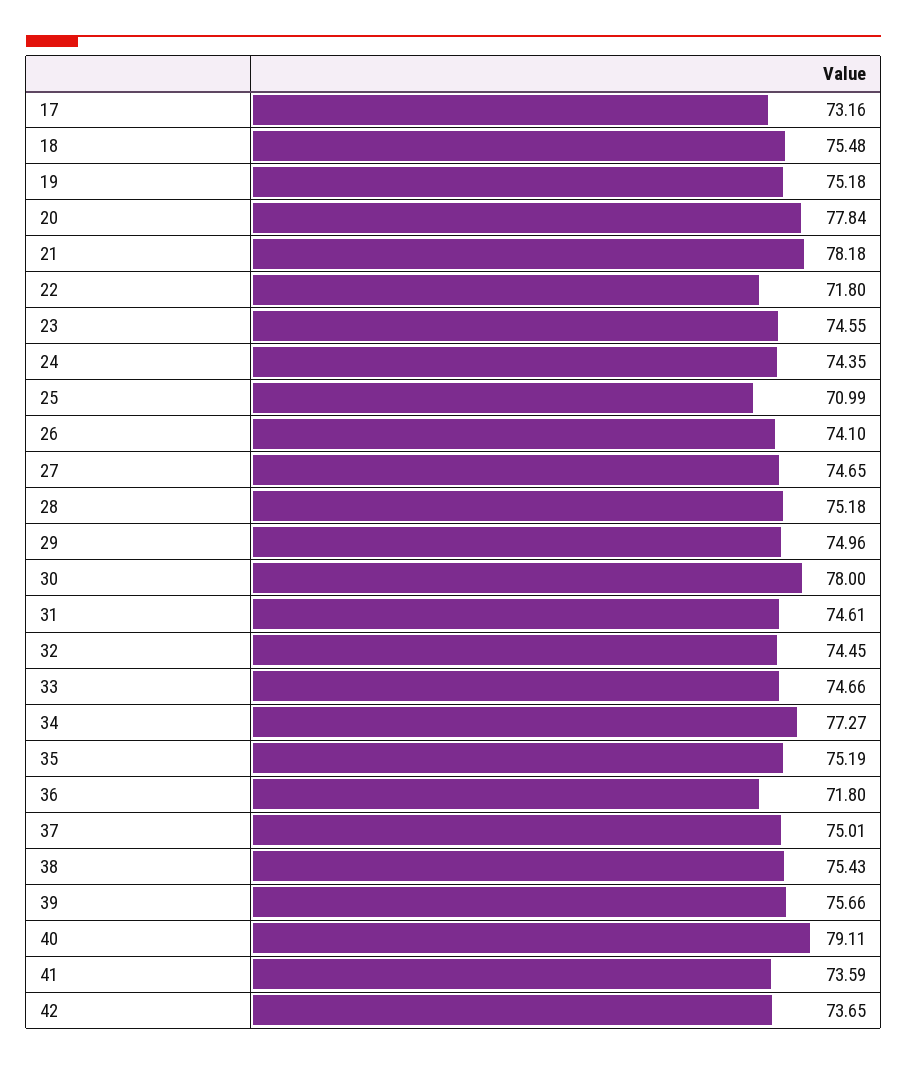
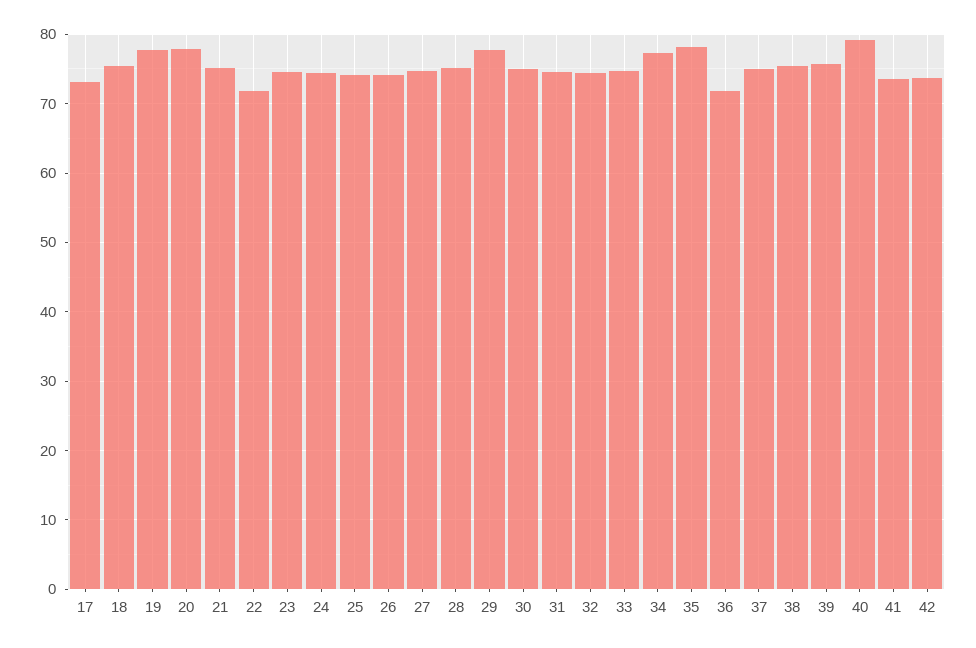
19: 75.18 -> 78
21: 78.18 -> 75
25: 70.99 -> 74
29: 74.96 -> 78
30: 78 -> 75
35: 75.19 -> 78

